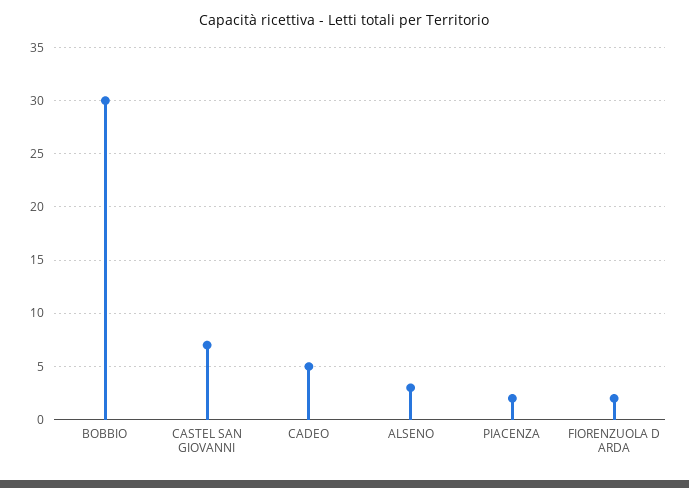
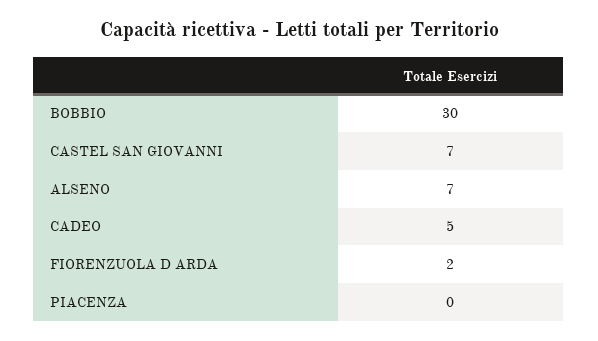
ALSENO: 3 -> 7
PIACENZA: 2 -> 0

